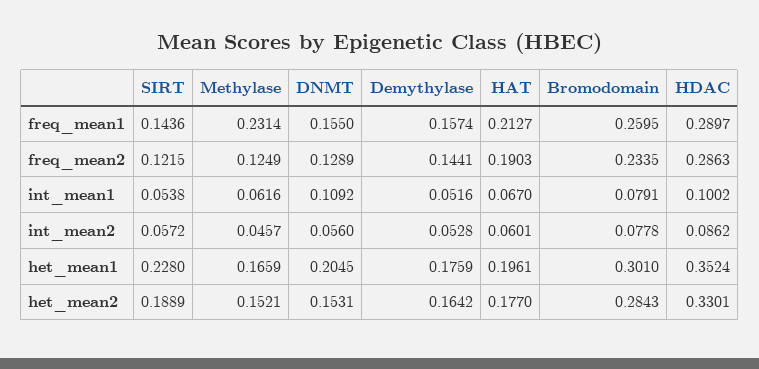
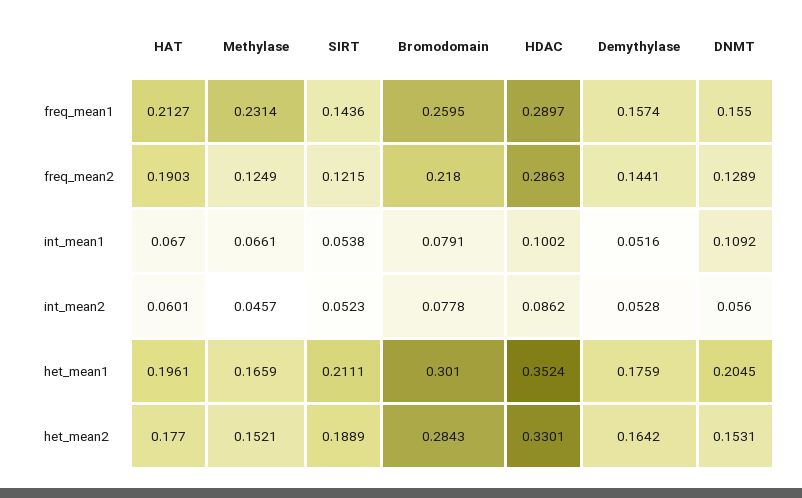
Bromodomain, freq_mean2: 0.2335 -> 0.218
Methylase, int_mean1: 0.0616 -> 0.0661
SIRT, int_mean2: 0.0572 -> 0.0523
SIRT, het_mean1: 0.228 -> 0.2111

